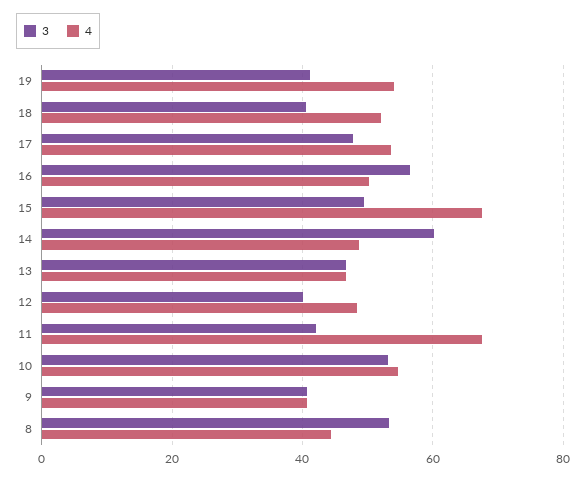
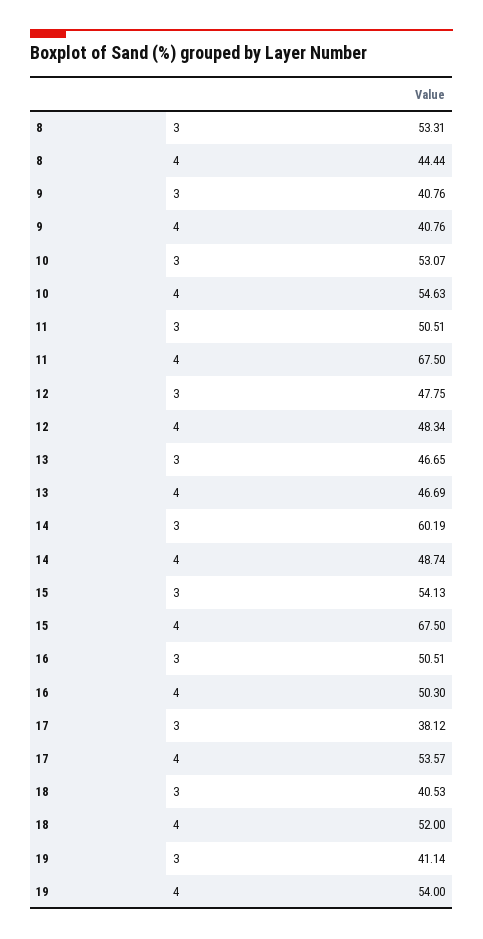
3, 17: 48 -> 38.12
3, 16: 56 -> 50.51
3, 15: 50 -> 54.13
3, 12: 40 -> 47.75
3, 11: 42 -> 50.51

